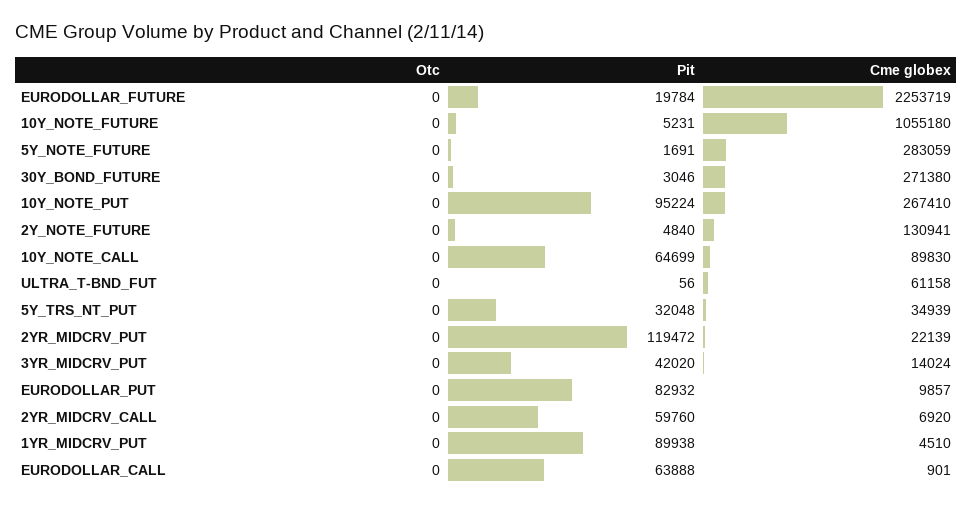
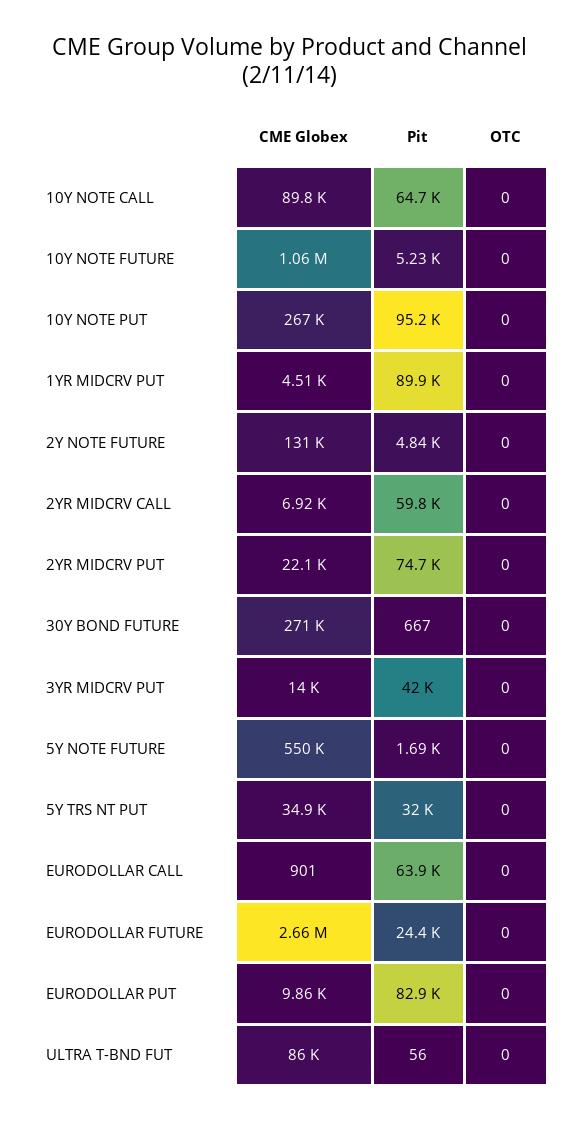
Pit, EURODOLLAR_FUTURE: 19784 -> 24400
Cme globex, EURODOLLAR_FUTURE: 2253719 -> 2660000
Cme globex, 5Y_NOTE_FUTURE: 283059 -> 550000
Pit, 30Y_BOND_FUTURE: 3046 -> 667
Cme globex, ULTRA_T-BND_FUT: 61158 -> 86000
Pit, 2YR_MIDCRV_PUT: 119472 -> 74700

